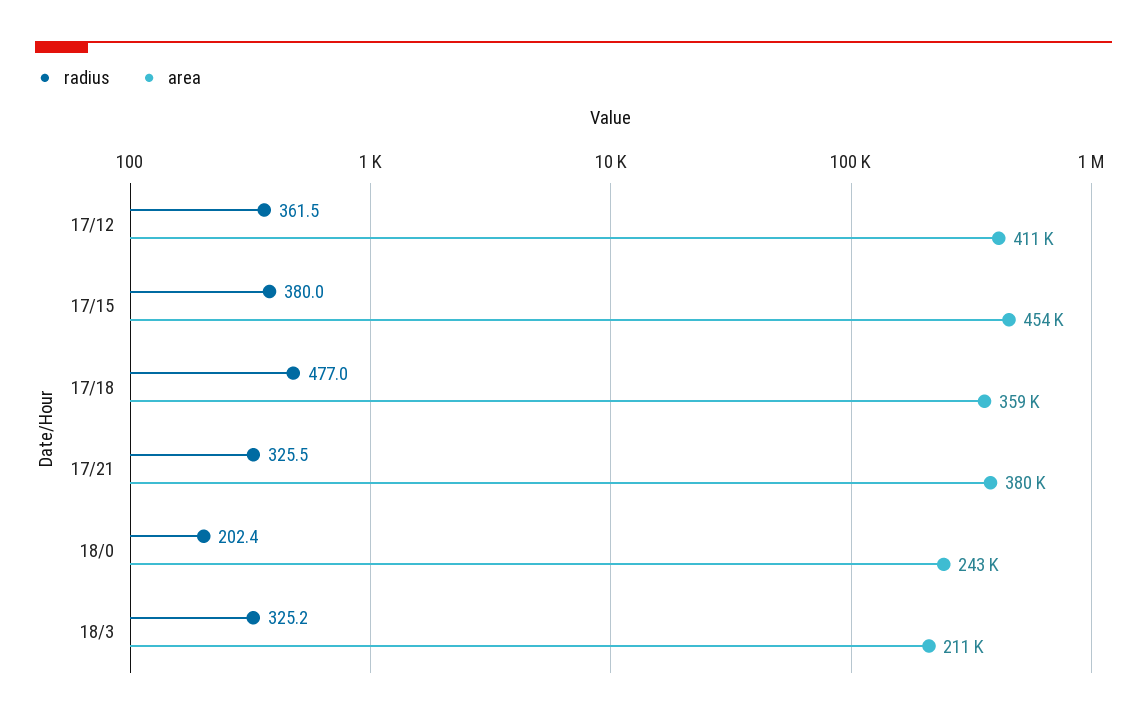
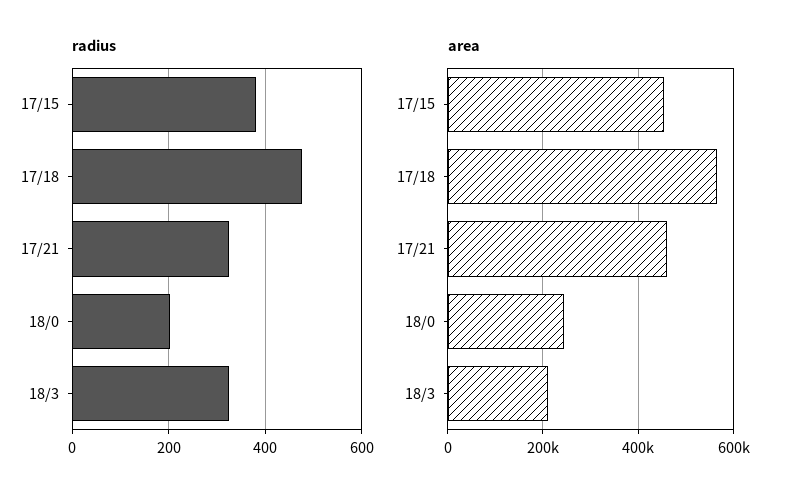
radius, 17/12: 361.5 -> none
area, 17/12: 411000 -> none
area, 17/18: 359000 -> 560000
area, 17/21: 380000 -> 460000

